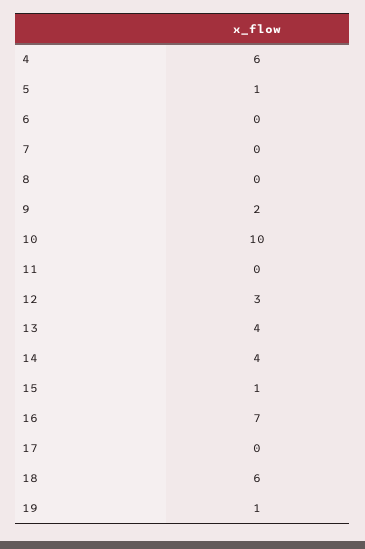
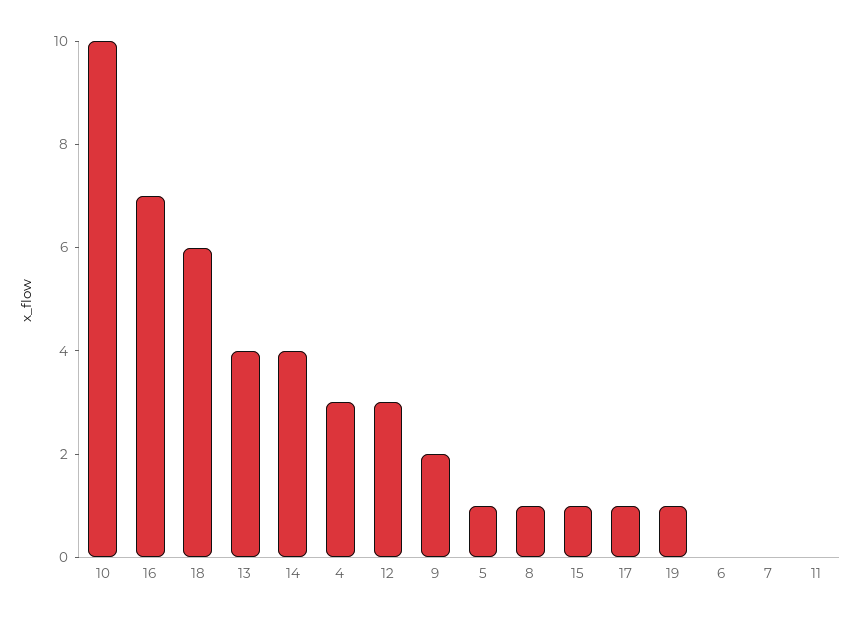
4: 6 -> 3
8: 0 -> 1
17: 0 -> 1

